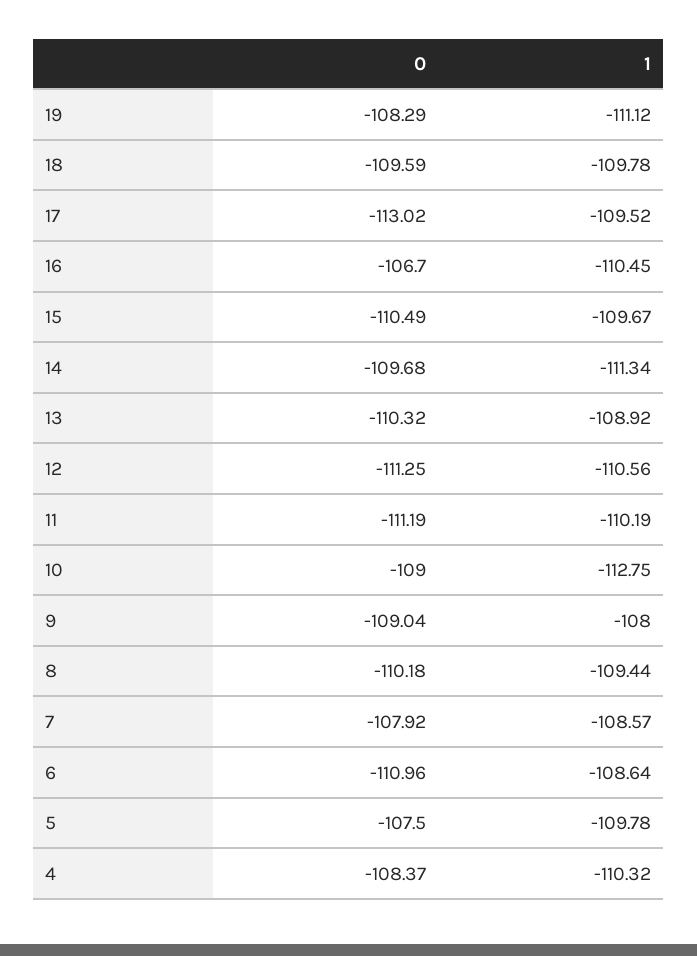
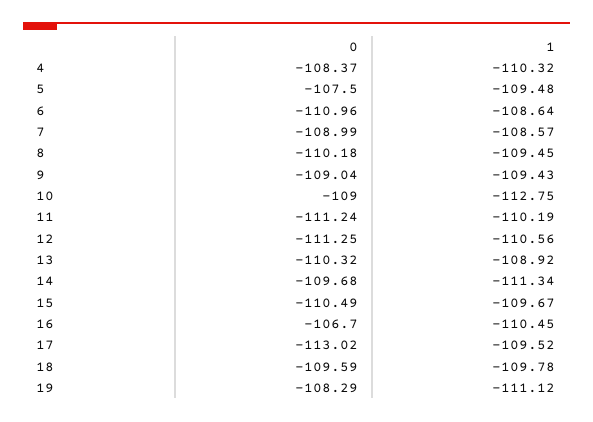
0, 11: -111.19 -> -111.24
1, 9: -108 -> -109.43
1, 8: -109.44 -> -109.45
0, 7: -107.92 -> -108.99
1, 5: -109.78 -> -109.48

